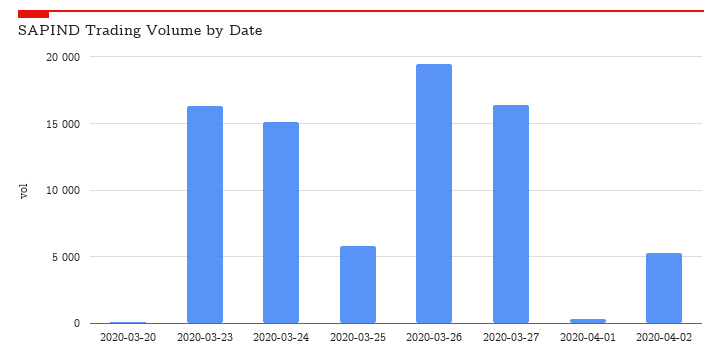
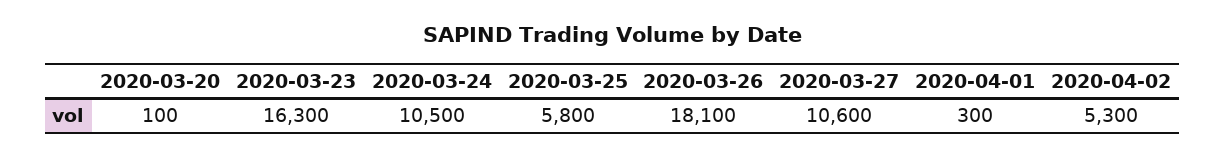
2020-03-24: 15000 -> 10500
2020-03-26: 19500 -> 18100
2020-03-27: 16500 -> 10600

